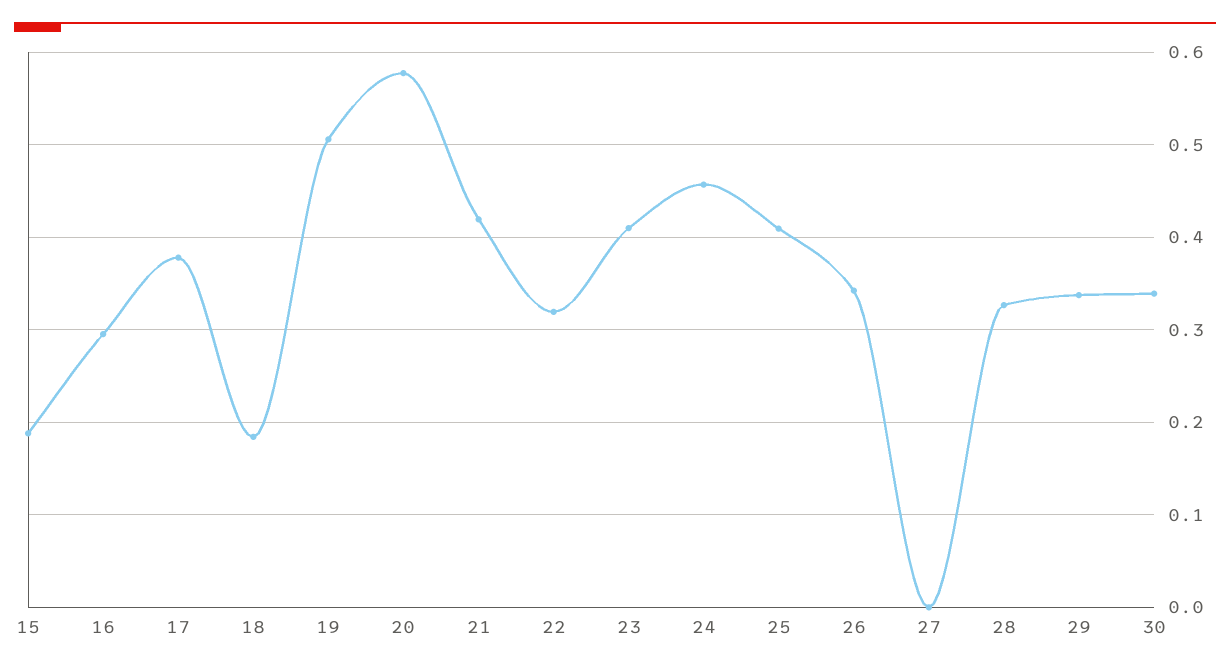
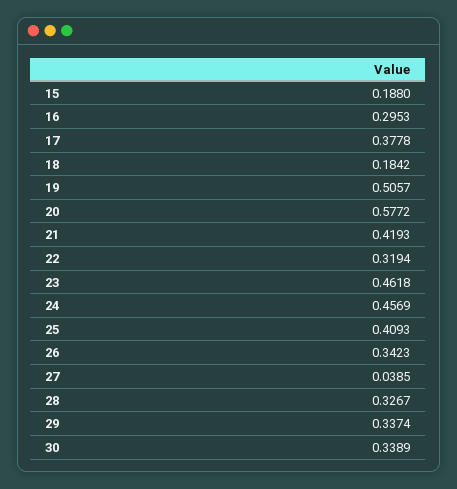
23: 0.41 -> 0.4618
27: 0 -> 0.0385

